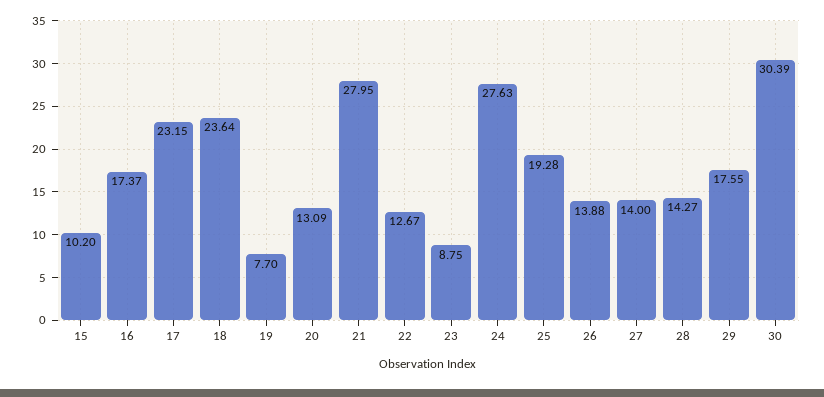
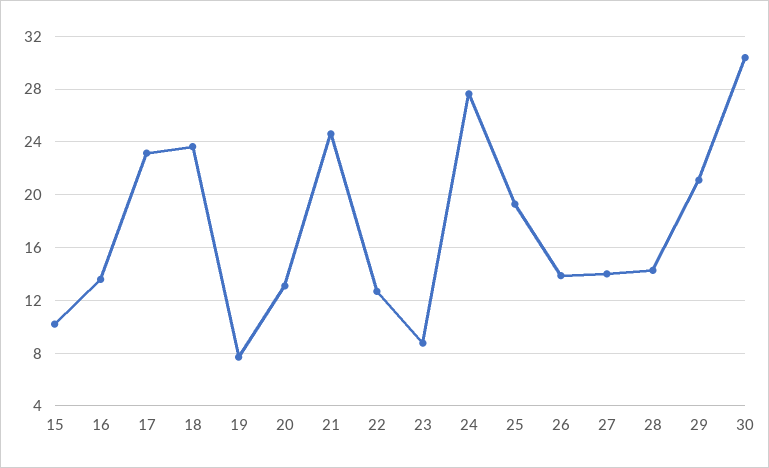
16: 17.37 -> 13.5
21: 27.95 -> 24.5
29: 17.55 -> 21

